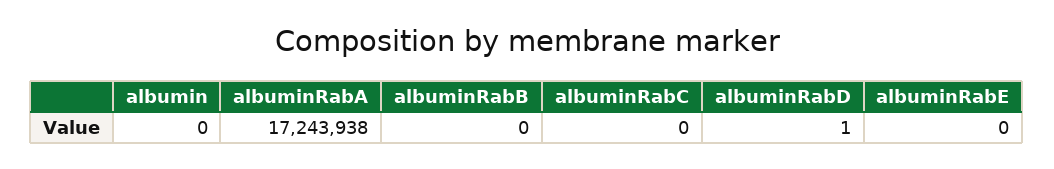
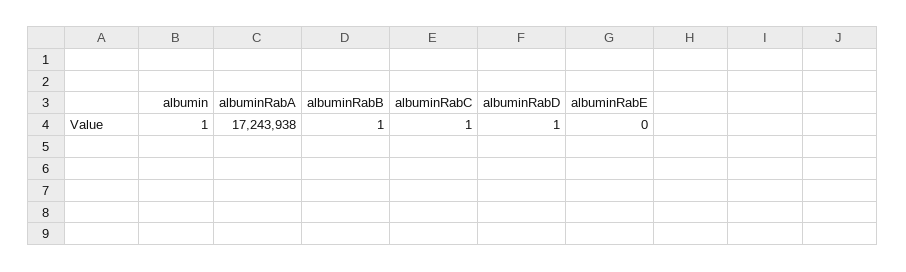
albumin: 0 -> 1
albuminRabB: 0 -> 1
albuminRabC: 0 -> 1

